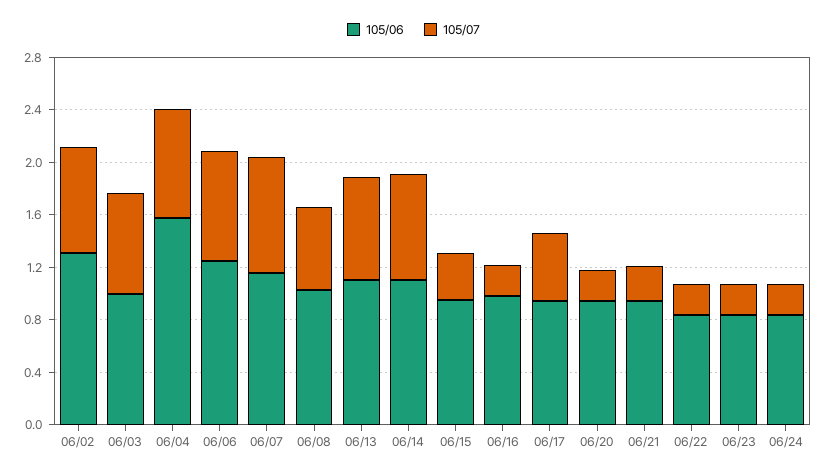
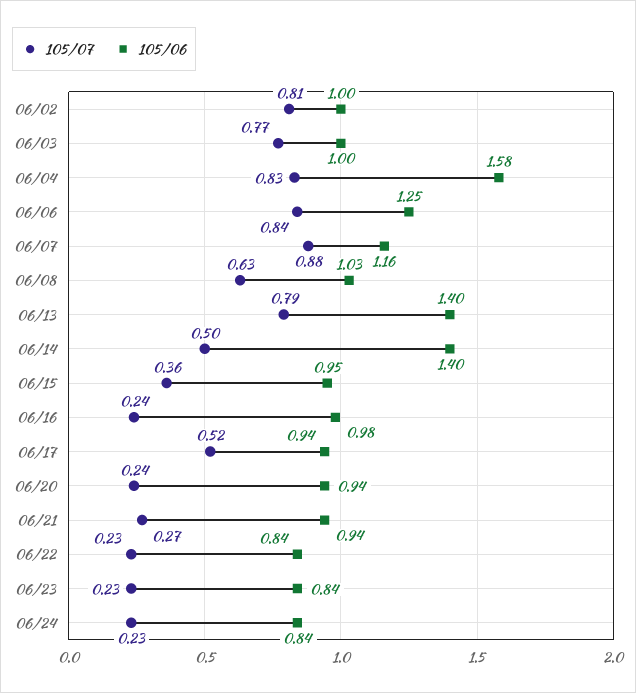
105/06, 06/02: 1.3 -> 1
105/06, 06/13: 1.1 -> 1.4
105/06, 06/14: 1.1 -> 1.4
105/07, 06/14: 0.8 -> 0.5

